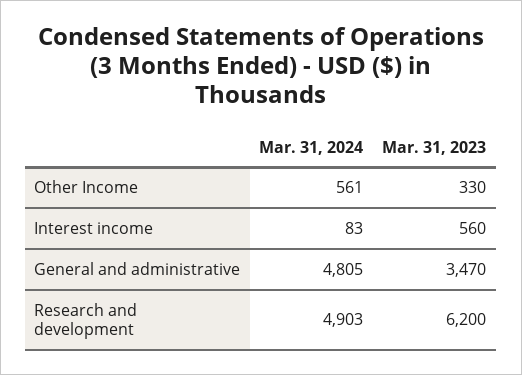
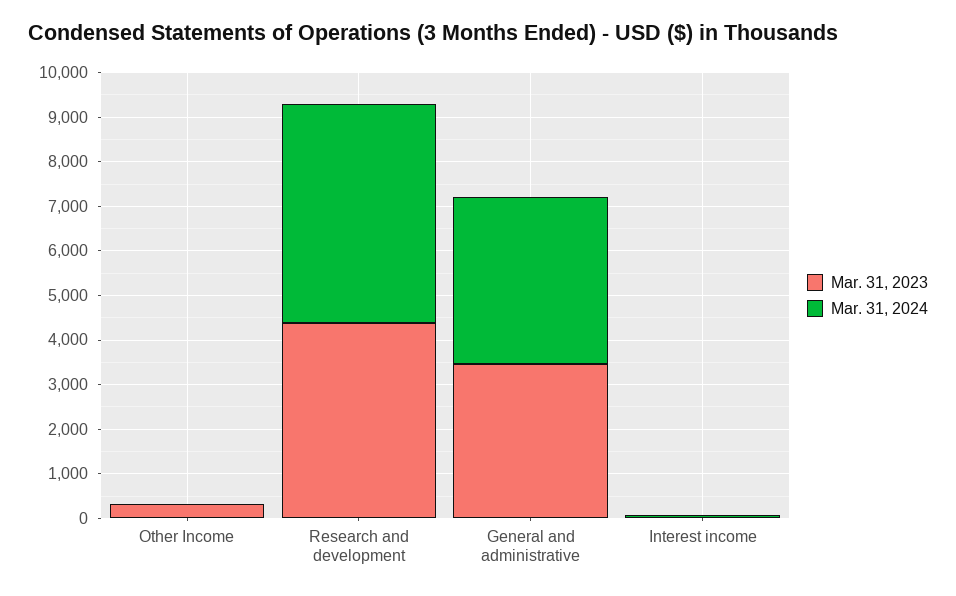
Mar. 31, 2024, Other Income: 561 -> 0
Mar. 31, 2023, Interest income: 560 -> 0
Mar. 31, 2024, General and administrative: 4805 -> 3800
Mar. 31, 2023, Research and development: 6200 -> 4400

